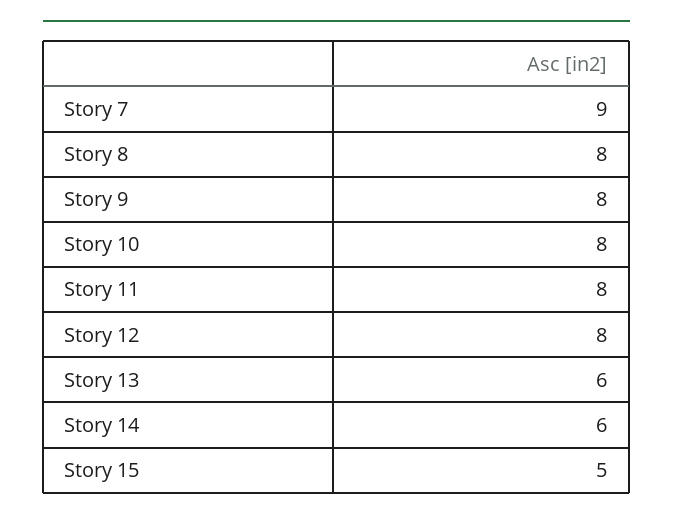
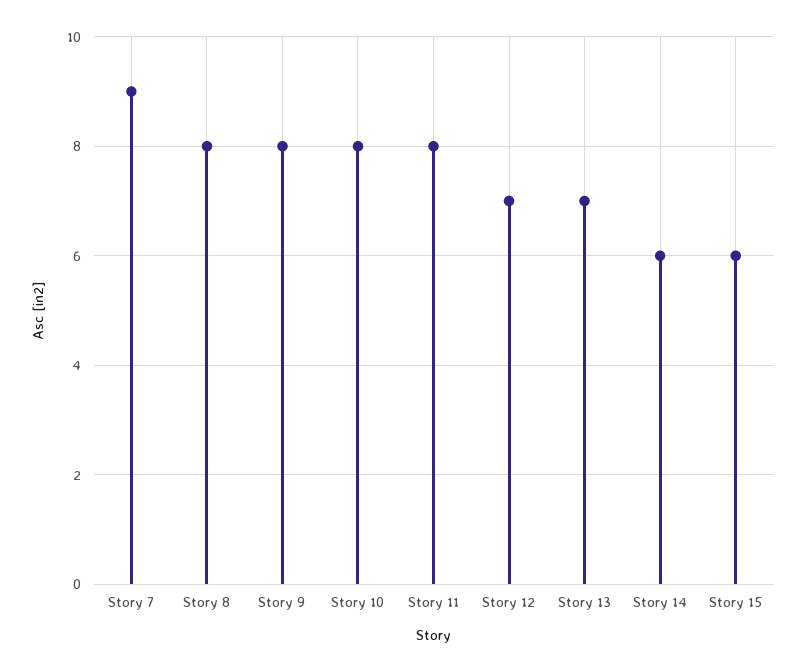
Story 12: 8 -> 7
Story 13: 6 -> 7
Story 15: 5 -> 6

